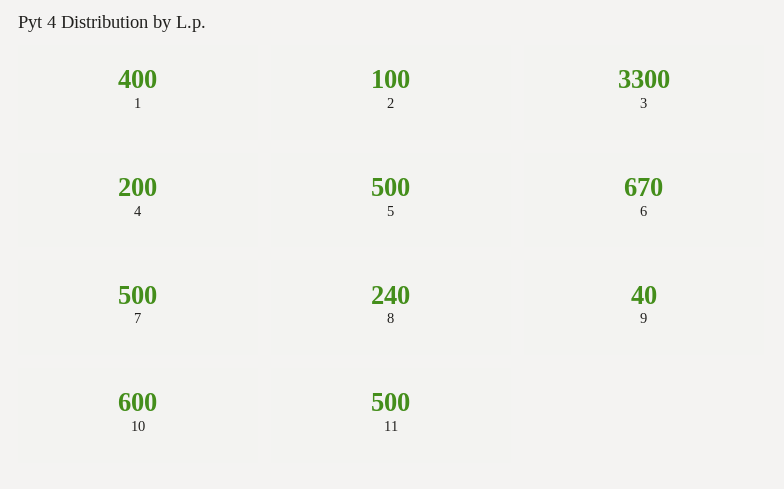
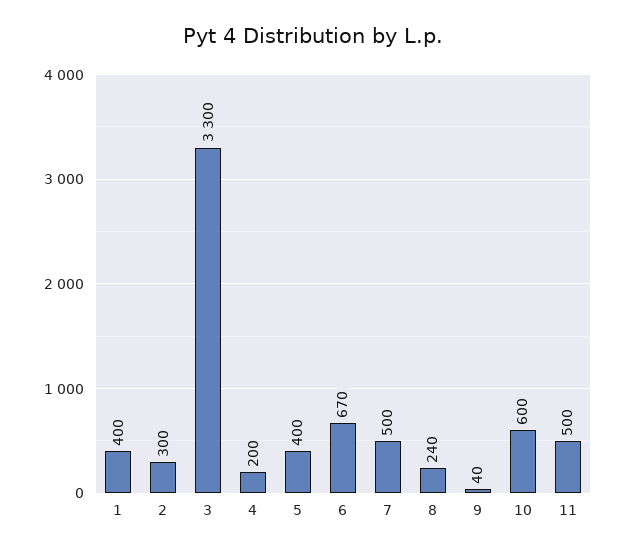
2: 100 -> 300
5: 500 -> 400

